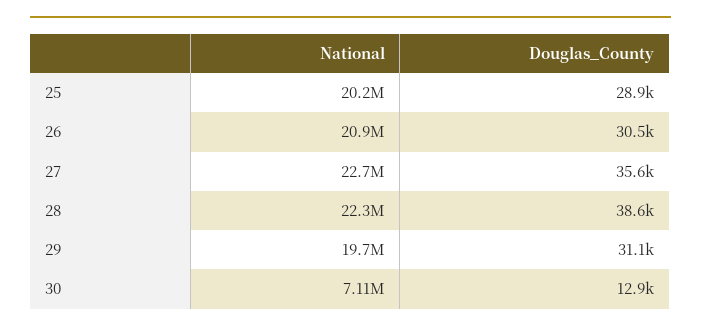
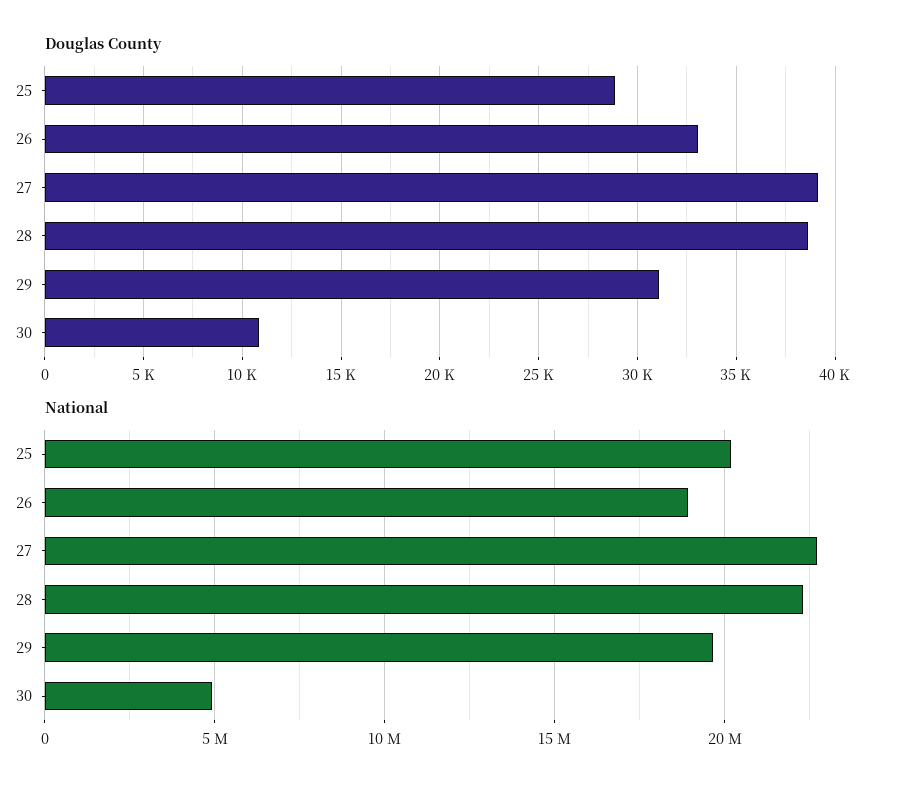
National, 26: 20900000 -> 19000000
Douglas_County, 26: 30500 -> 33000
Douglas_County, 27: 35600 -> 39000
National, 30: 7110000 -> 5000000
Douglas_County, 30: 12900 -> 11000

